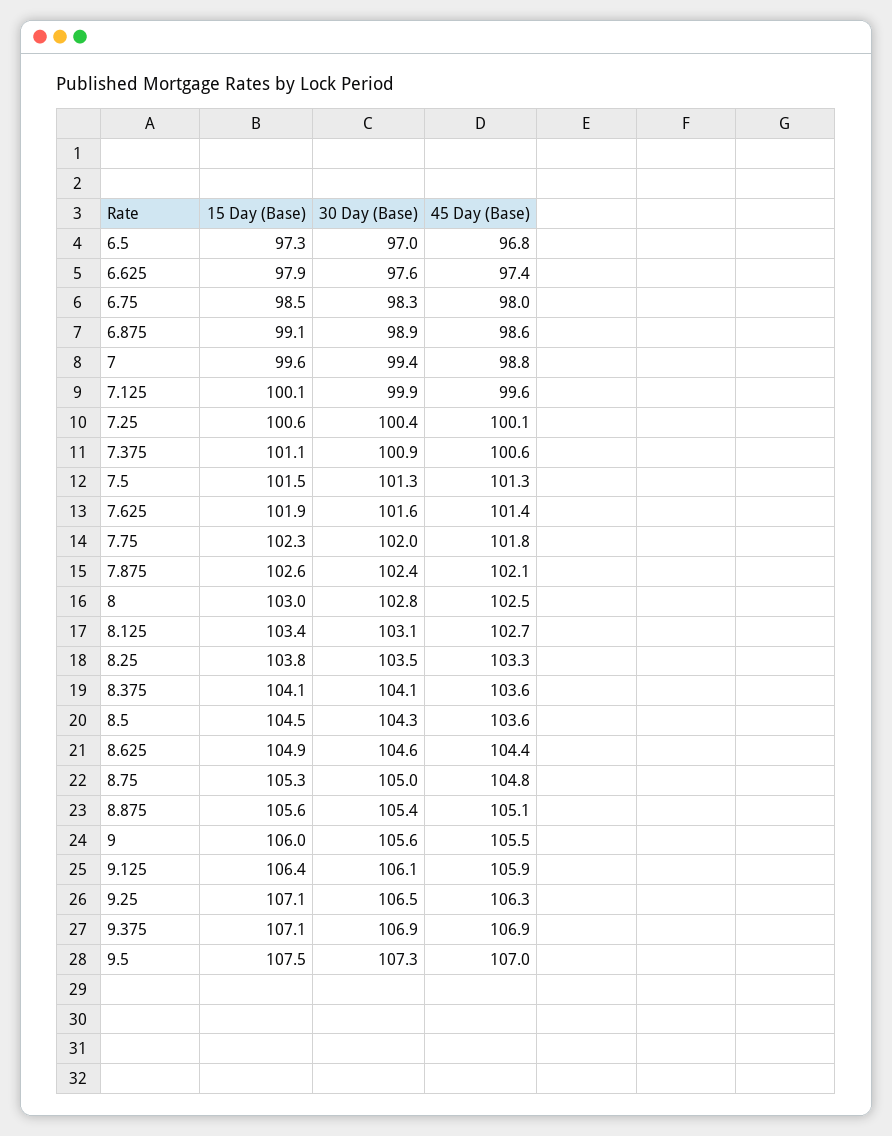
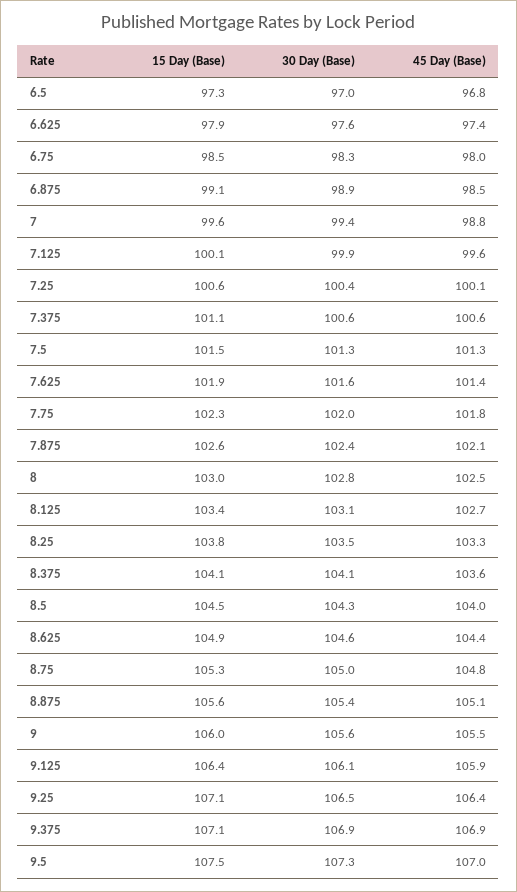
45 Day (Base), 6.875: 98.6 -> 98.5
30 Day (Base), 7.375: 100.9 -> 100.6
45 Day (Base), 8.5: 103.6 -> 104
45 Day (Base), 9.25: 106.3 -> 106.4

